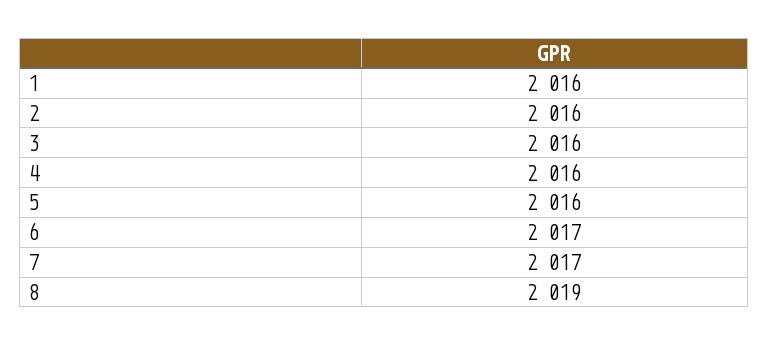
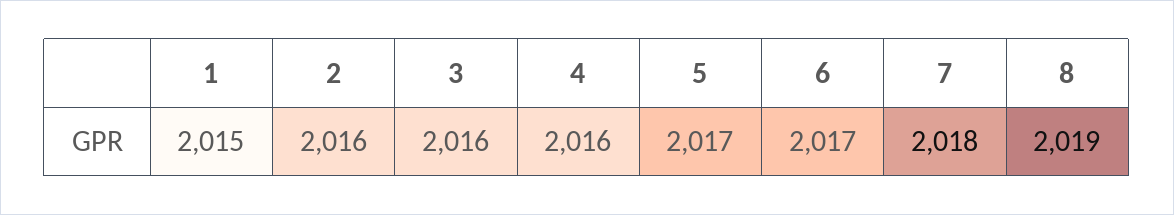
1: 2016 -> 2015
5: 2016 -> 2017
7: 2017 -> 2018

